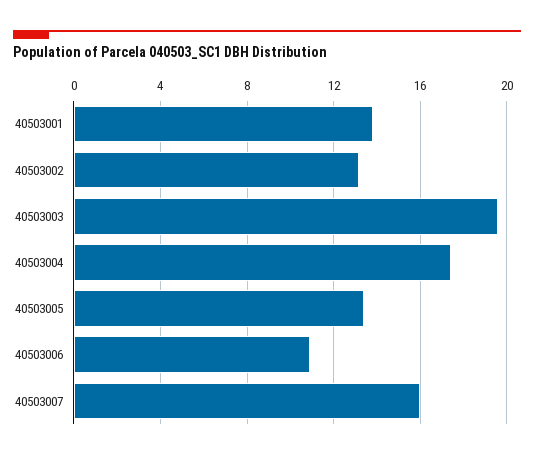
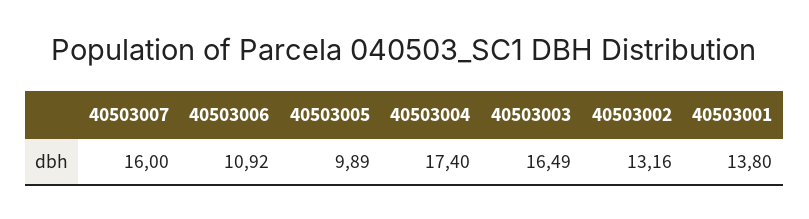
40503003: 19.5 -> 16.49
40503005: 13.5 -> 9.89

